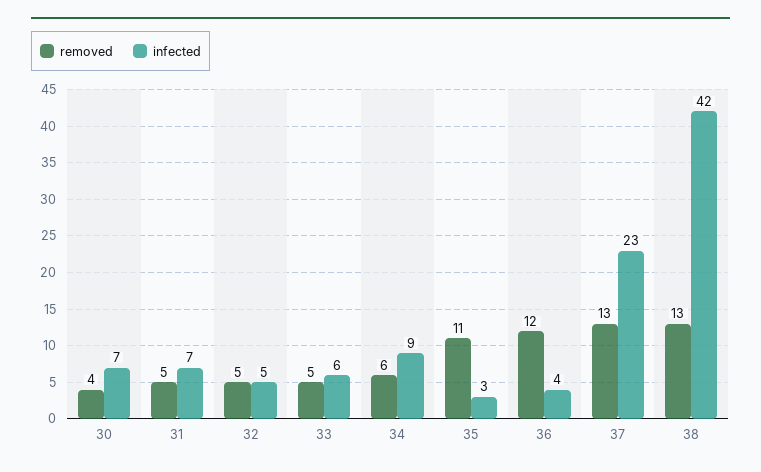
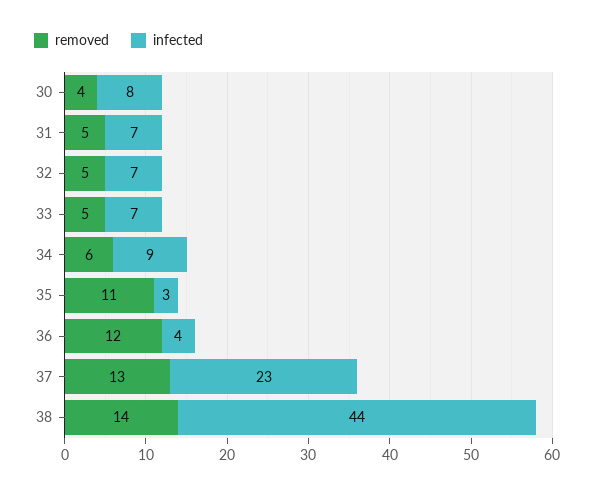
infected, 30: 7 -> 8
infected, 32: 5 -> 7
infected, 33: 6 -> 7
removed, 38: 13 -> 14
infected, 38: 42 -> 44

